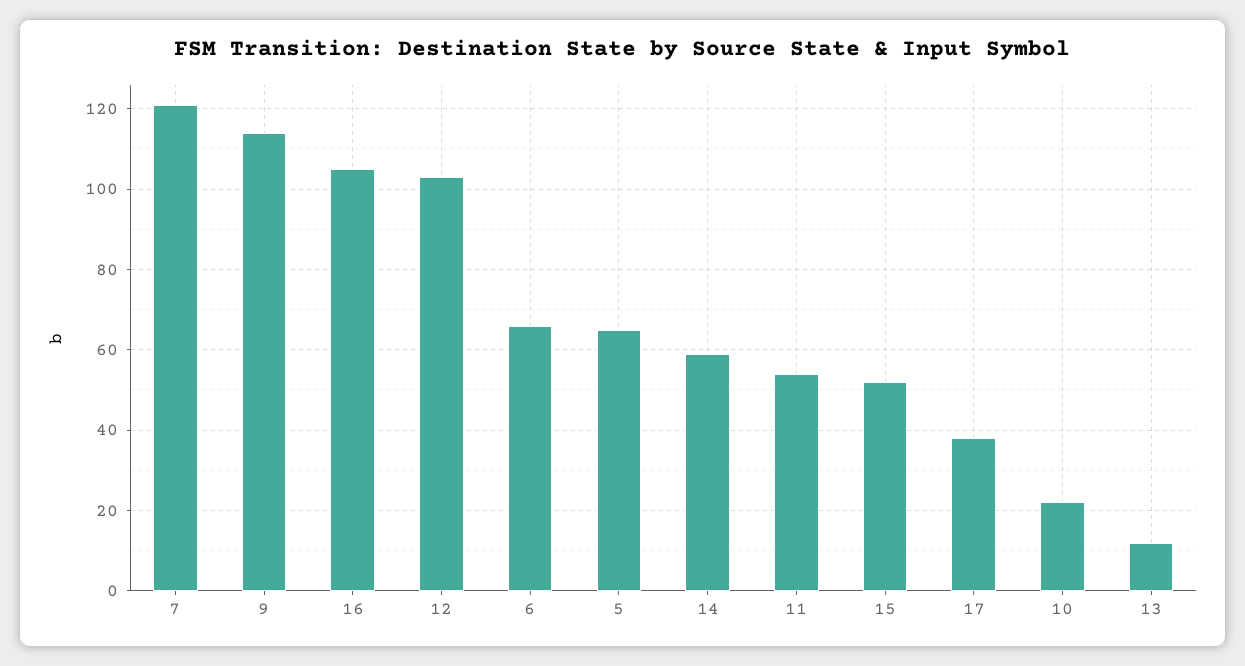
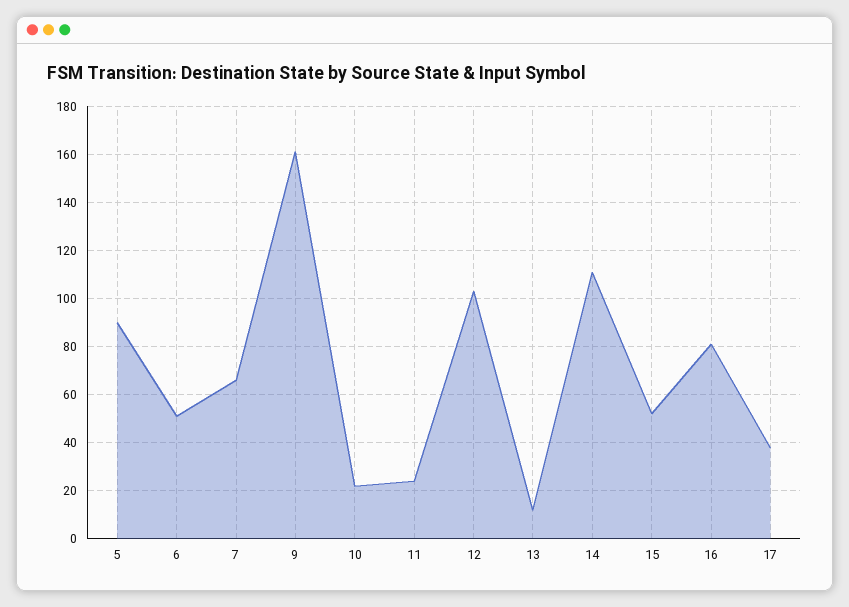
7: 120 -> 65
9: 115 -> 160
16: 105 -> 80
6: 65 -> 50
5: 65 -> 90
14: 60 -> 110
11: 55 -> 25

